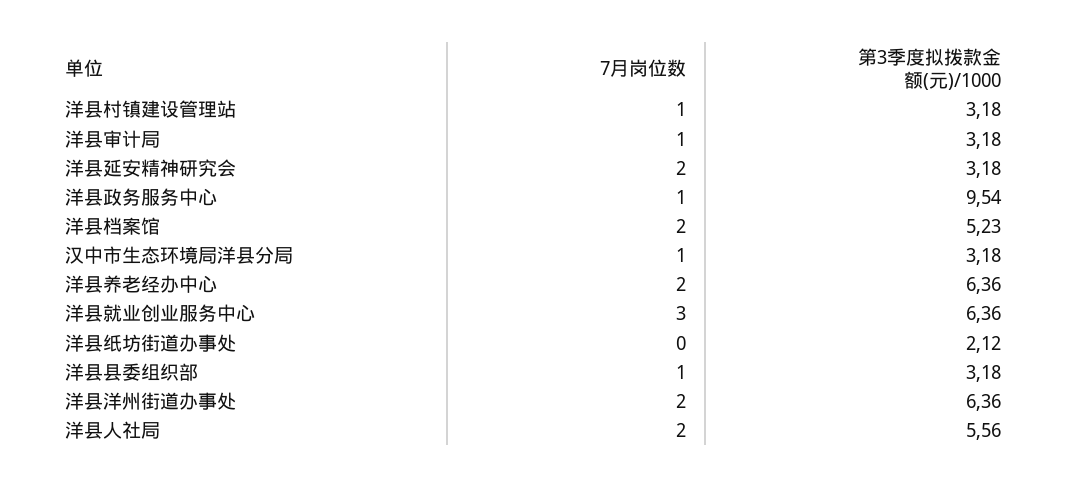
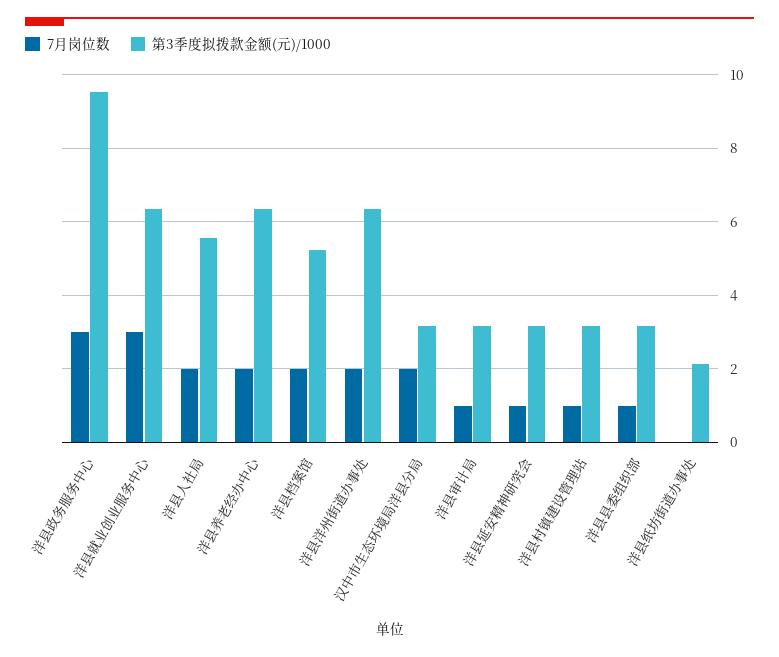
7月岗位数, 洋县延安精神研究会: 2 -> 1
7月岗位数, 洋县政务服务中心: 1 -> 3
7月岗位数, 汉中市生态环境局洋县分局: 1 -> 2

